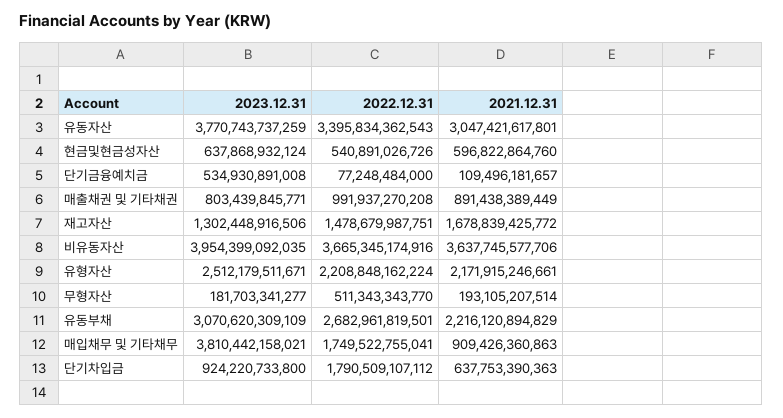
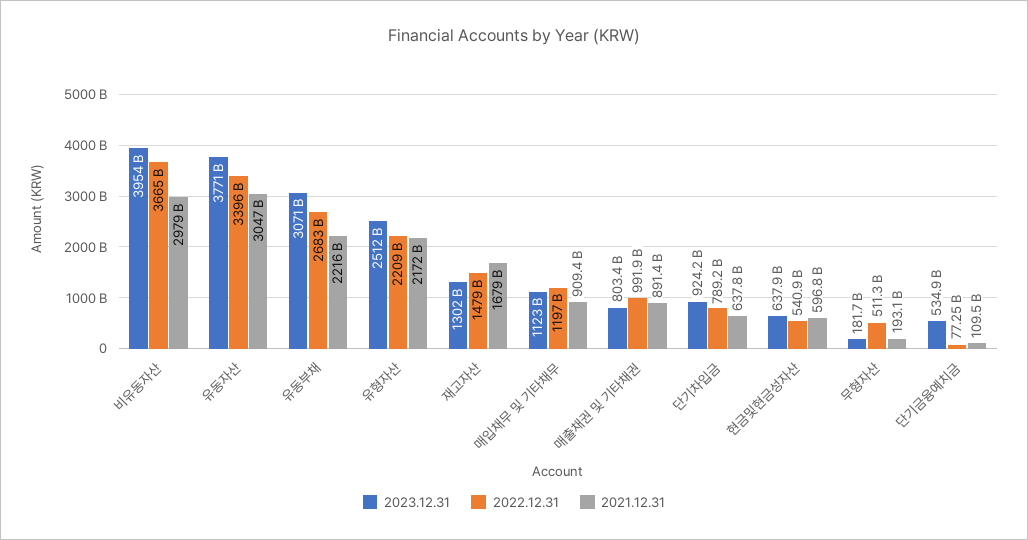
2021.12.31, 비유동자산: 3637745577706 -> 2979000000000
2023.12.31, 매입채무 및 기타채무: 3810442158021 -> 1123000000000
2022.12.31, 매입채무 및 기타채무: 1749522755041 -> 1197000000000
2022.12.31, 단기차입금: 1790509107112 -> 789200000000

